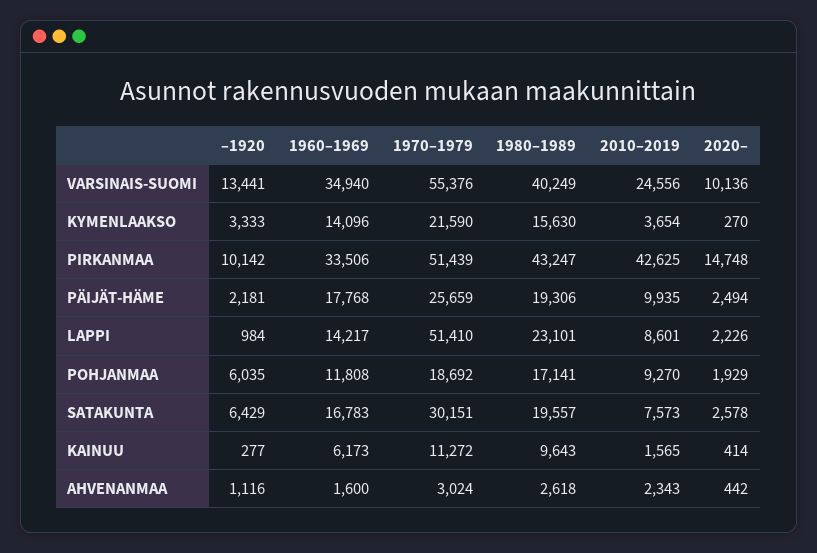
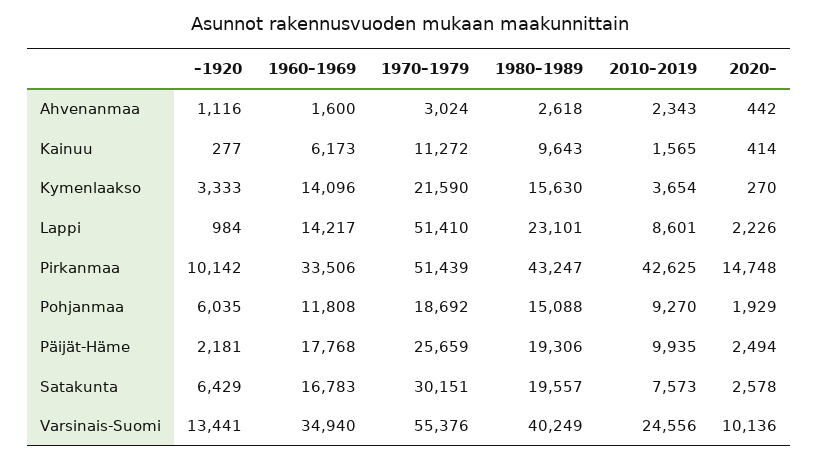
1980–1989, POHJANMAA: 17141 -> 15088

